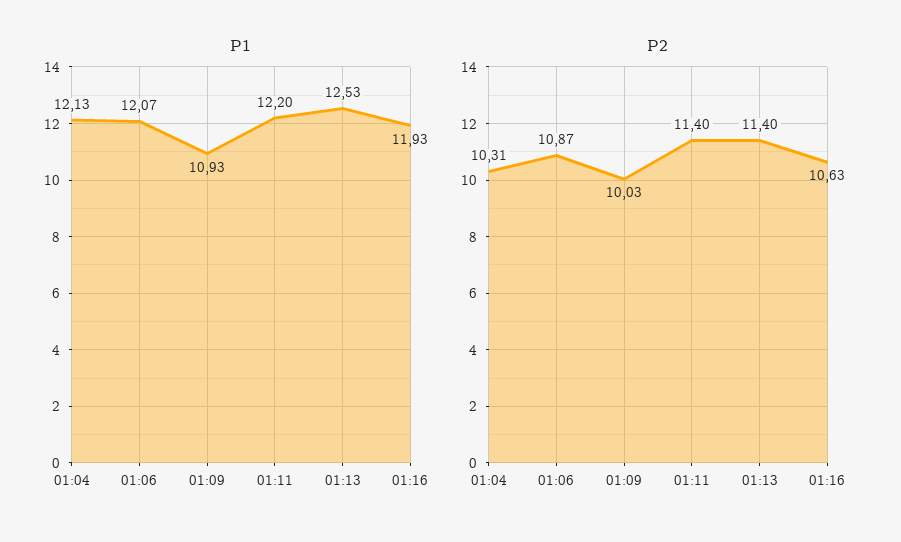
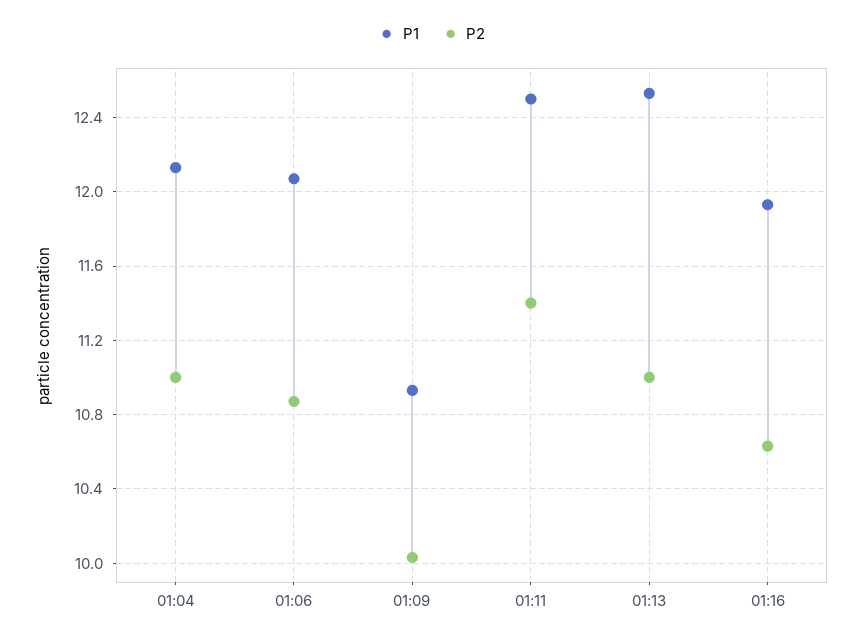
P1, 01:11: 12.2 -> 12.5
P2, 01:04: 10.31 -> 11
P2, 01:13: 11.4 -> 11

